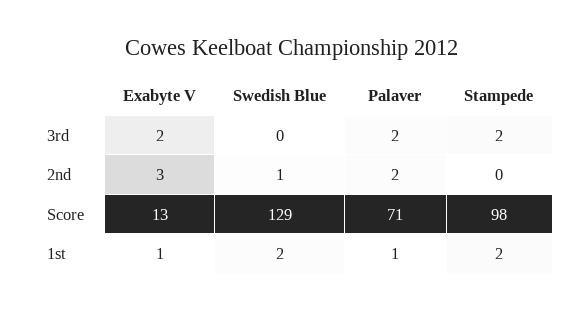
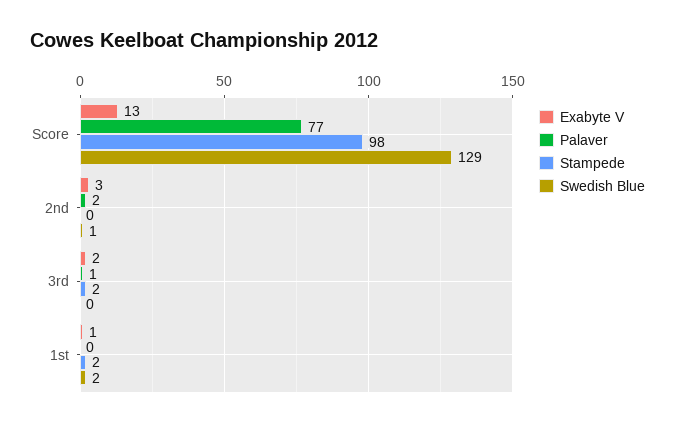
Palaver, 3rd: 2 -> 1
Palaver, Score: 71 -> 77
Palaver, 1st: 1 -> 0

